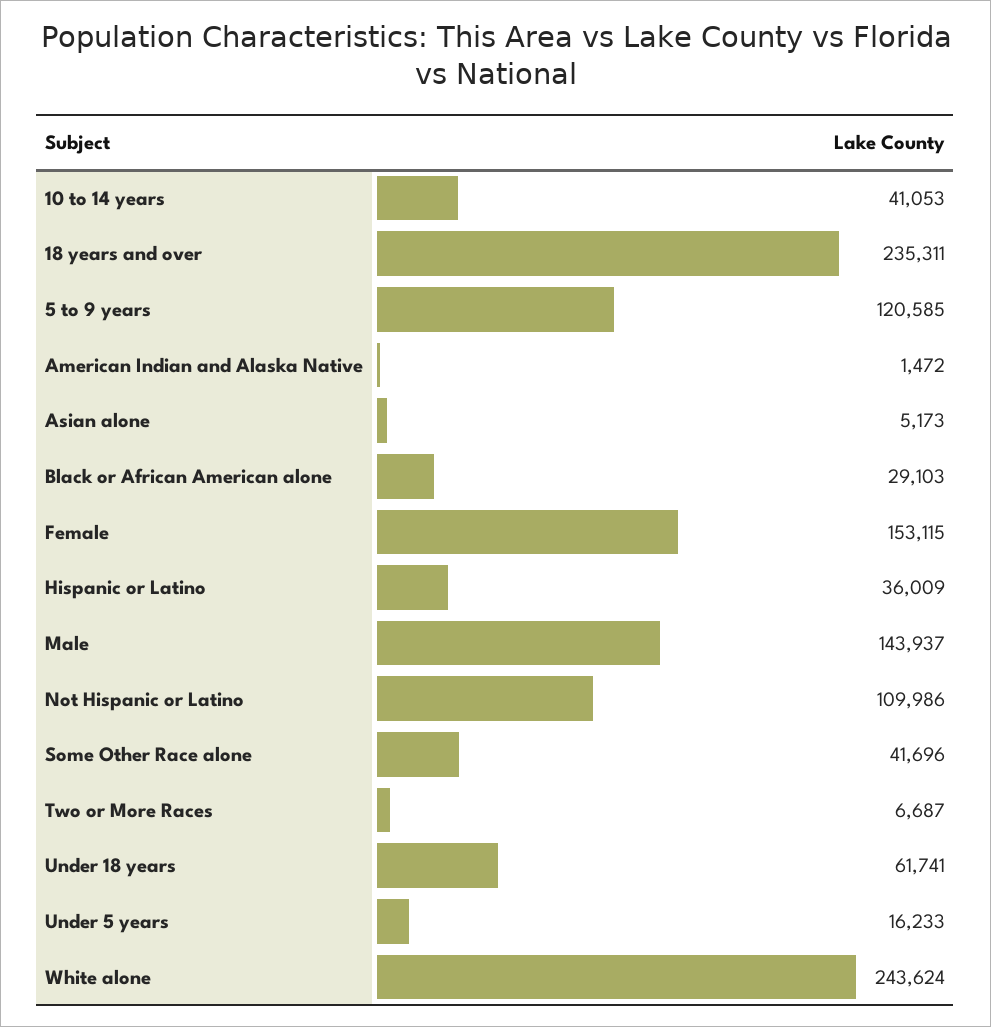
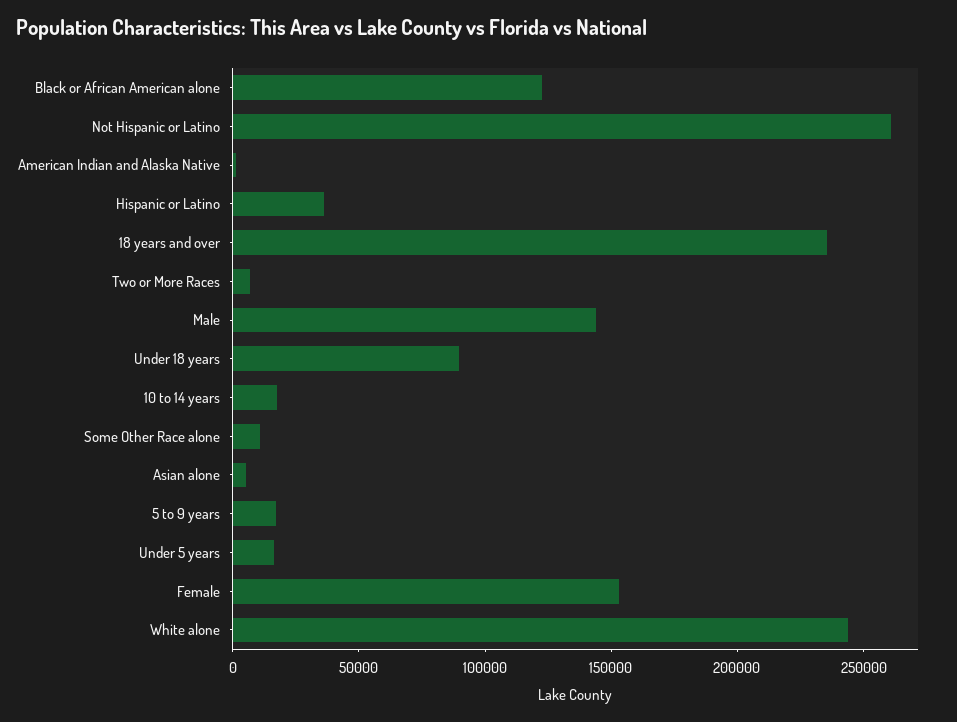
10 to 14 years: 41053 -> 20000
5 to 9 years: 120585 -> 20000
Black or African American alone: 29103 -> 120000
Not Hispanic or Latino: 109986 -> 260000
Some Other Race alone: 41696 -> 10000
Under 18 years: 61741 -> 90000

